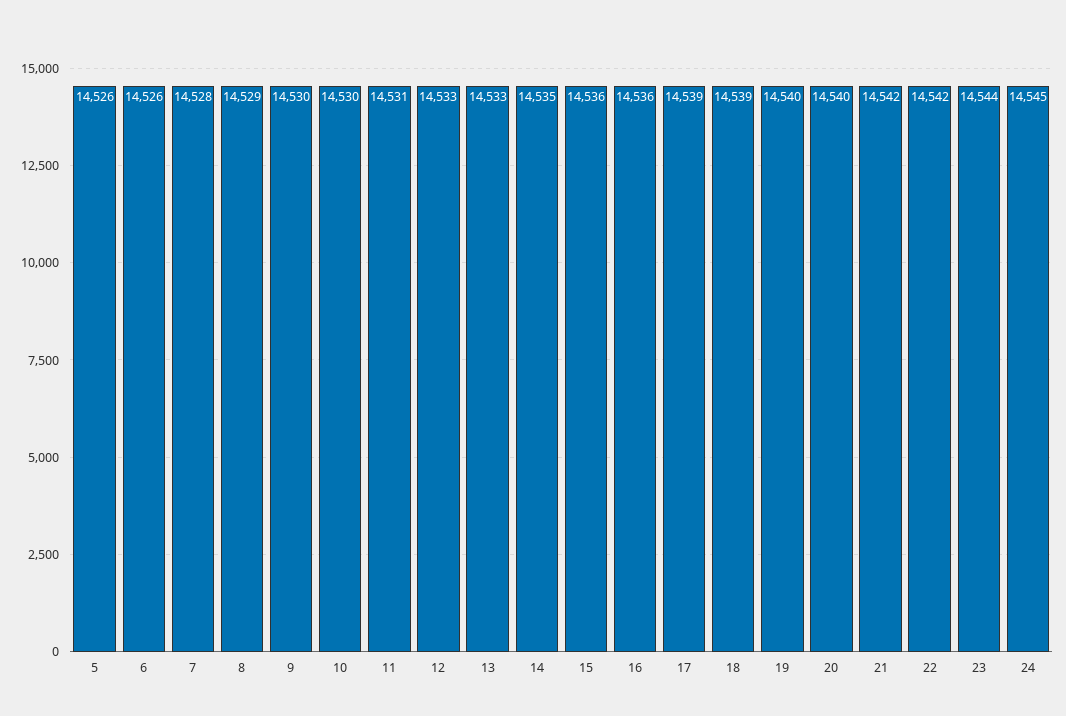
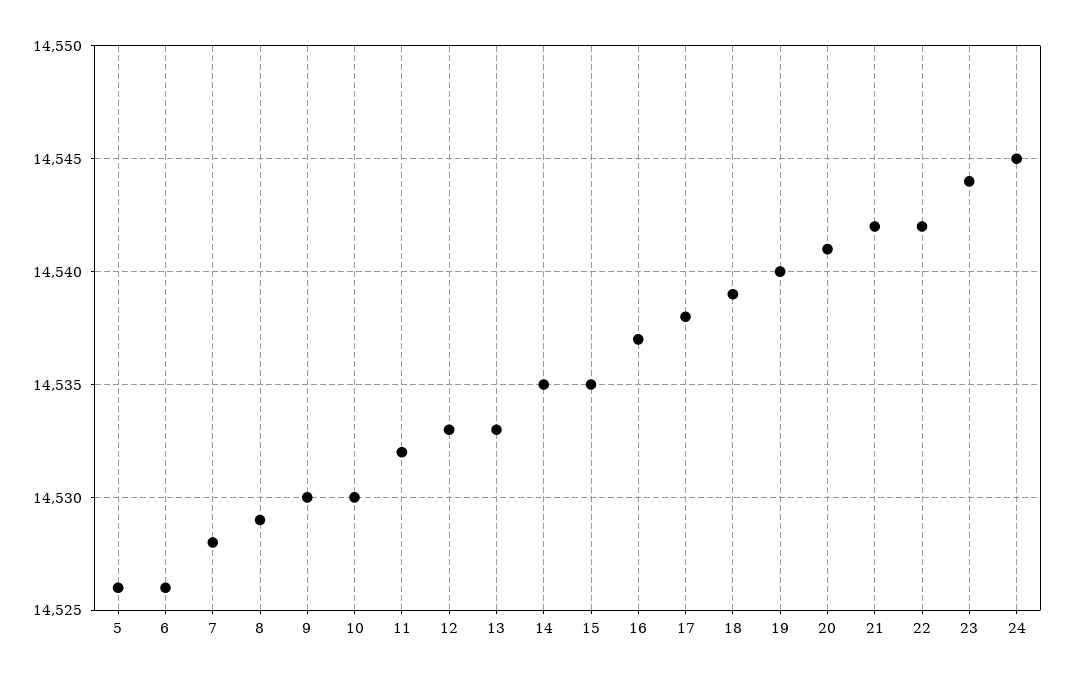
11: 14531 -> 14532
15: 14536 -> 14535
16: 14536 -> 14537
17: 14539 -> 14538
20: 14540 -> 14541

